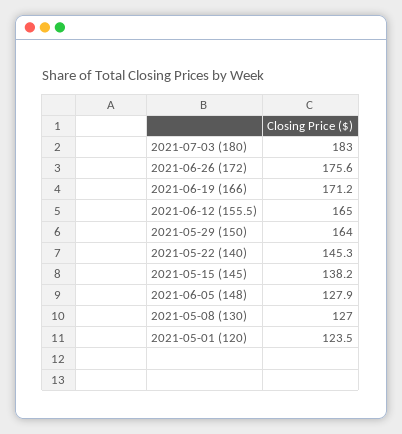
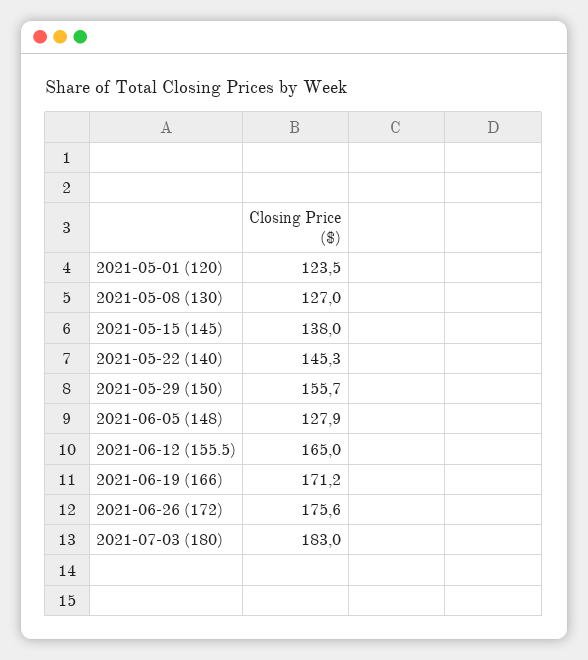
2021-05-29 (150): 164 -> 155.7
2021-05-15 (145): 138.2 -> 138

